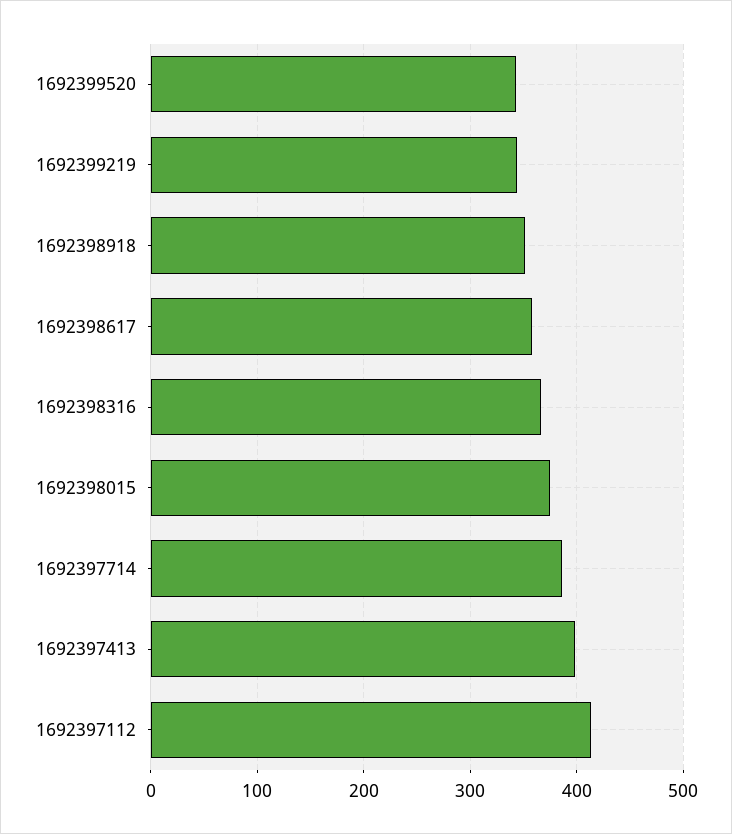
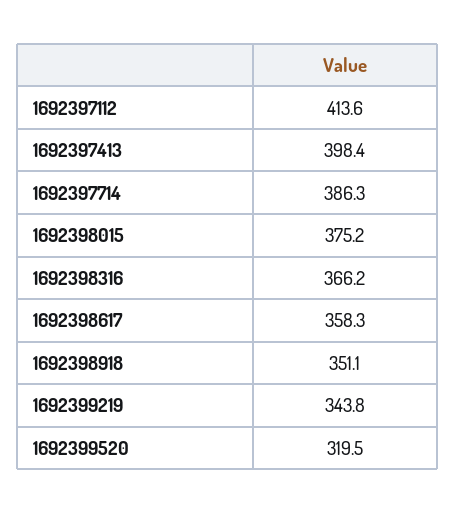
1692399520: 340 -> 319.5

